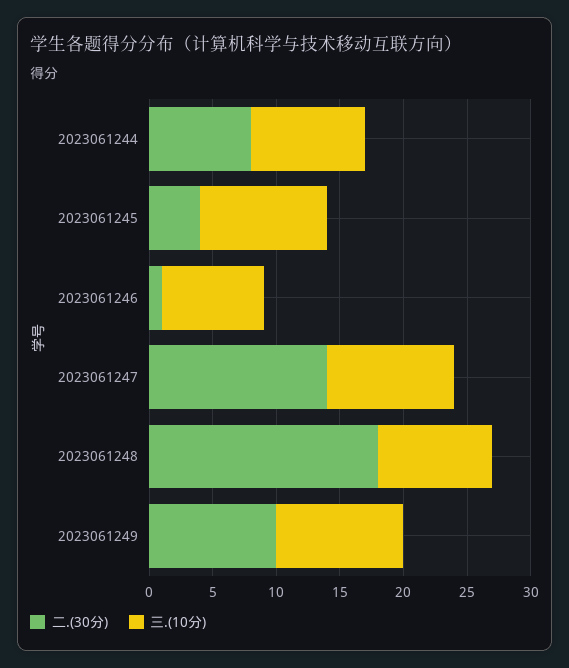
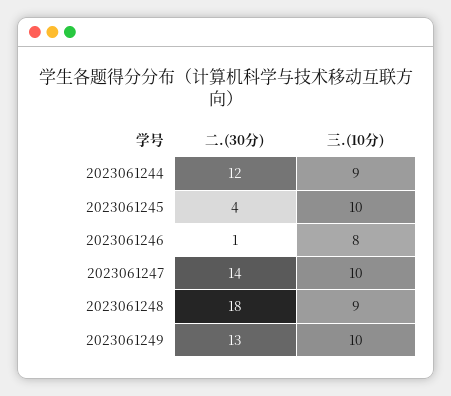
二.(30分), 2023061244: 8 -> 12
二.(30分), 2023061249: 10 -> 13

